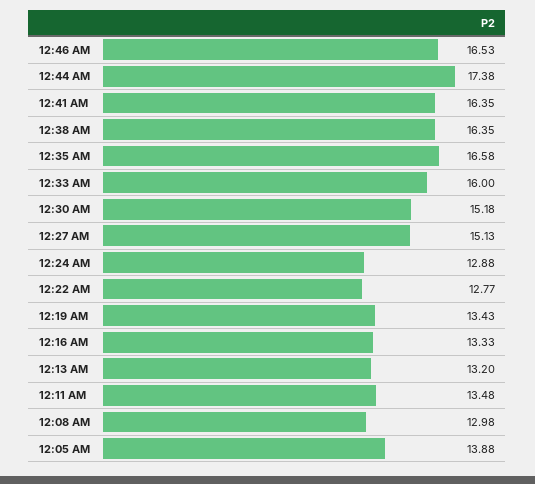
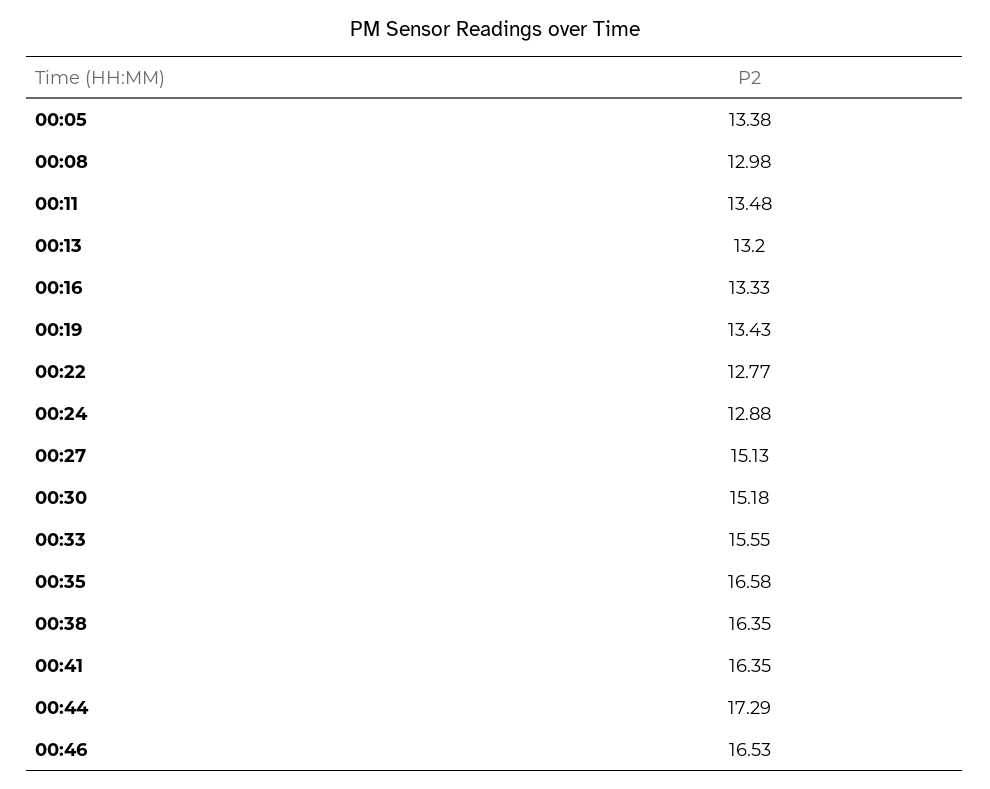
12:44 AM: 17.38 -> 17.29
12:33 AM: 16 -> 15.55
12:05 AM: 13.88 -> 13.38

